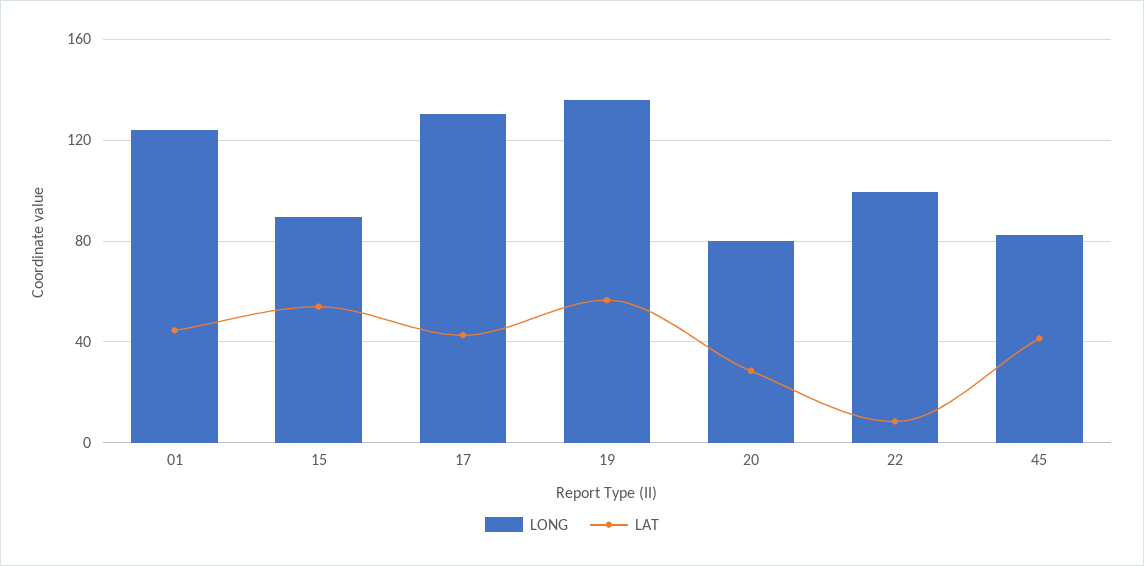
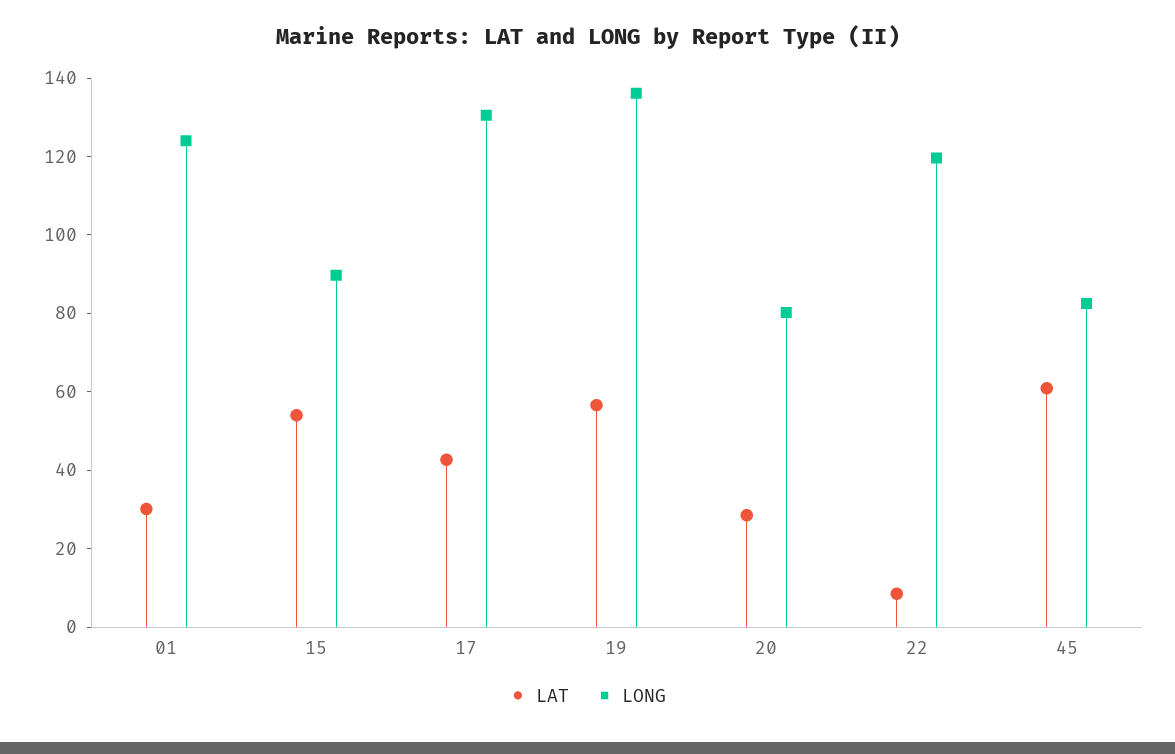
LAT, 01: 45 -> 30
LONG, 22: 100 -> 120
LAT, 45: 40 -> 60

